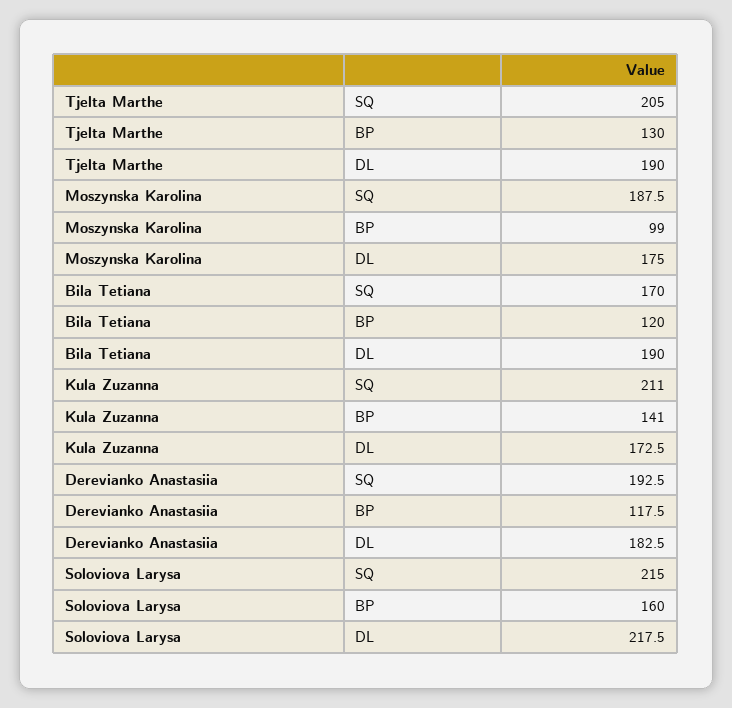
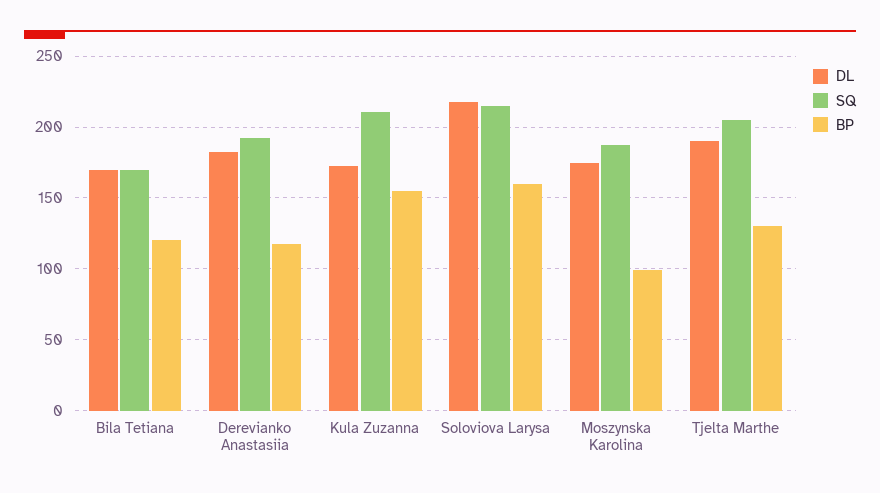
DL, Bila Tetiana: 190 -> 170
BP, Kula Zuzanna: 141 -> 155

